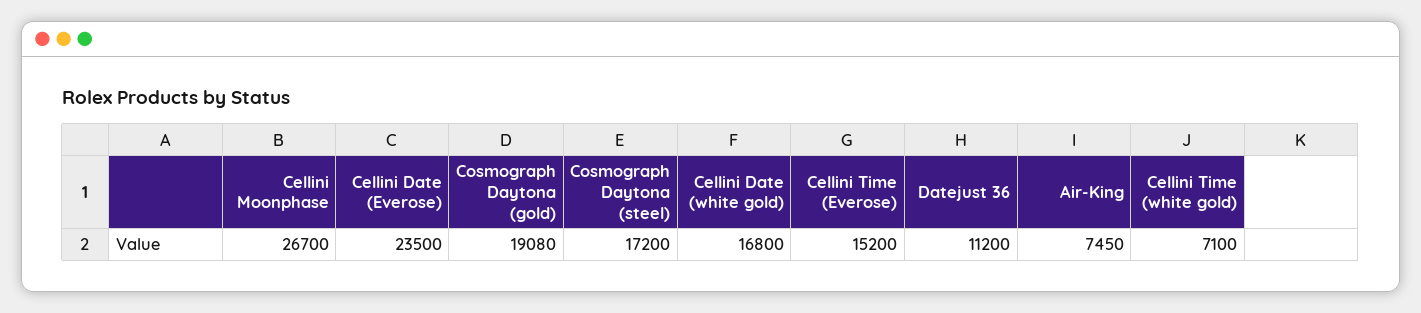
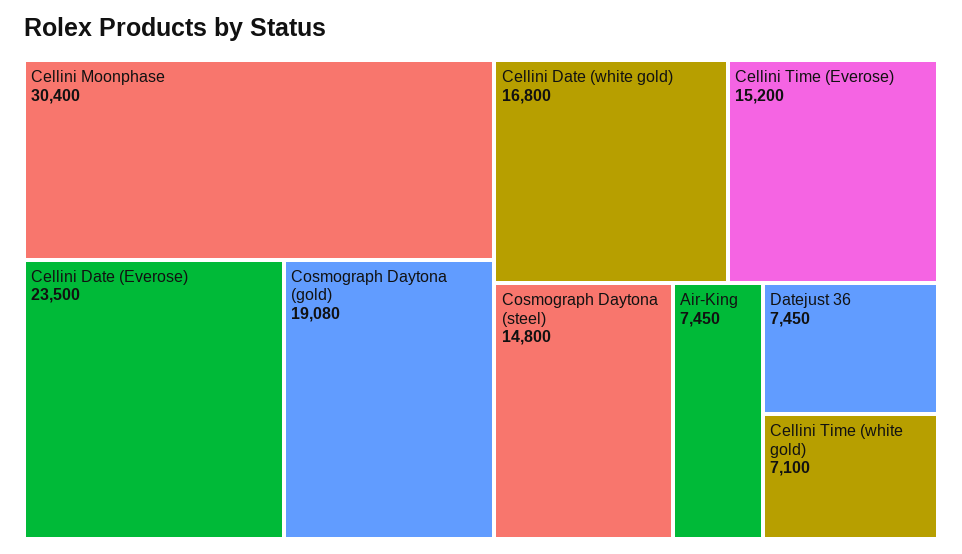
Cellini Moonphase: 26700 -> 30400
Cosmograph Daytona (steel): 17200 -> 14800
Datejust 36: 11200 -> 7450

